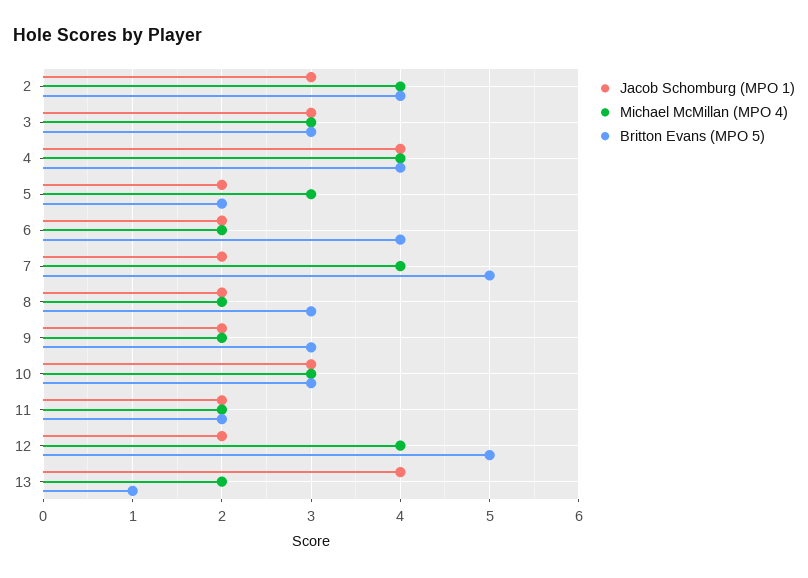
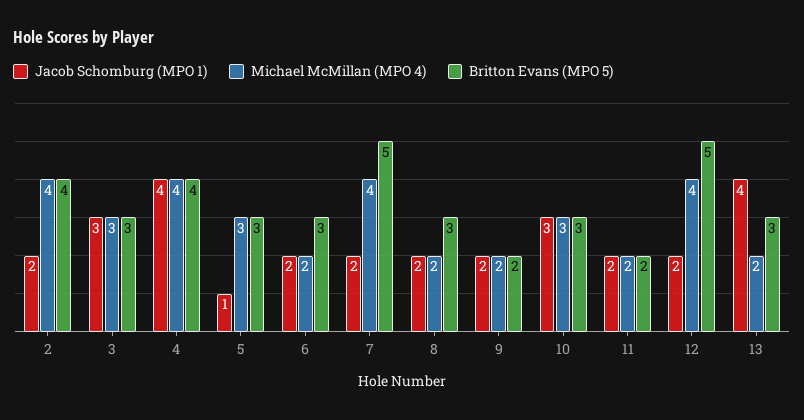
Jacob Schomburg (MPO 1), 2: 3 -> 2
Jacob Schomburg (MPO 1), 5: 2 -> 1
Britton Evans (MPO 5), 5: 2 -> 3
Britton Evans (MPO 5), 6: 4 -> 3
Britton Evans (MPO 5), 9: 3 -> 2
Britton Evans (MPO 5), 13: 1 -> 3

